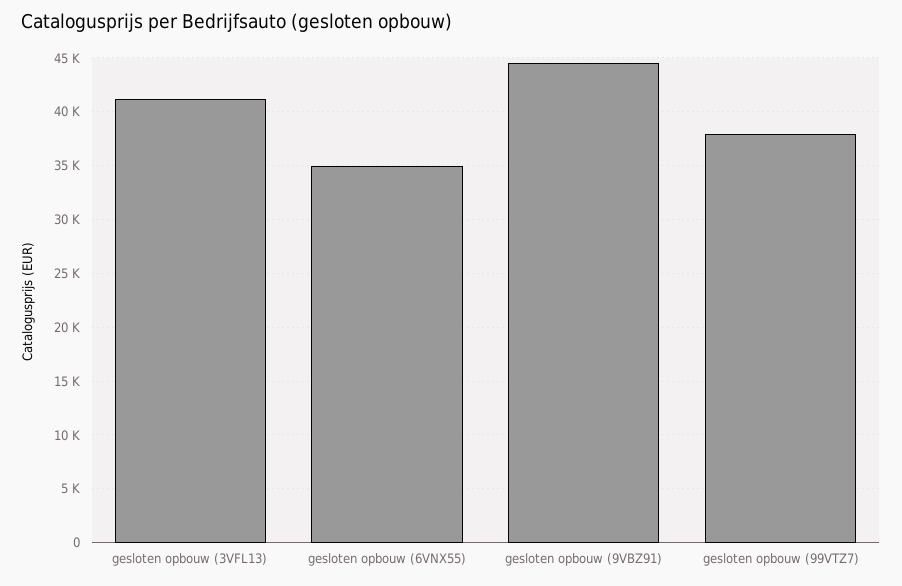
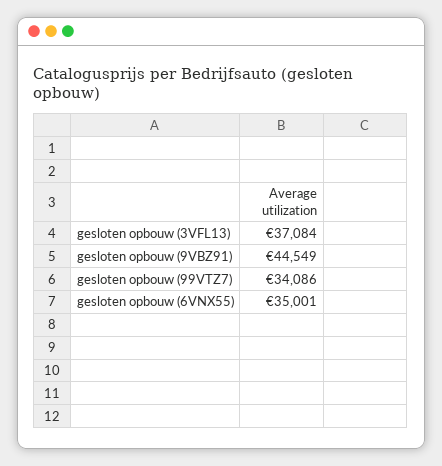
gesloten opbouw (3VFL13): 41000 -> 37084
gesloten opbouw (99VTZ7): 38000 -> 34086

